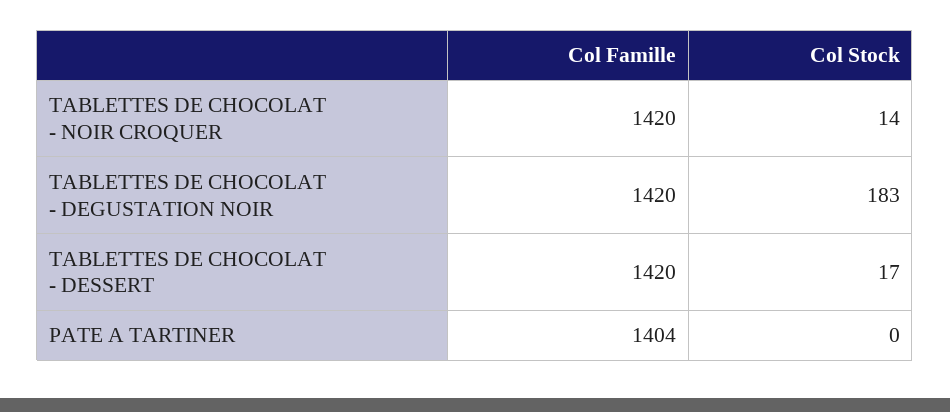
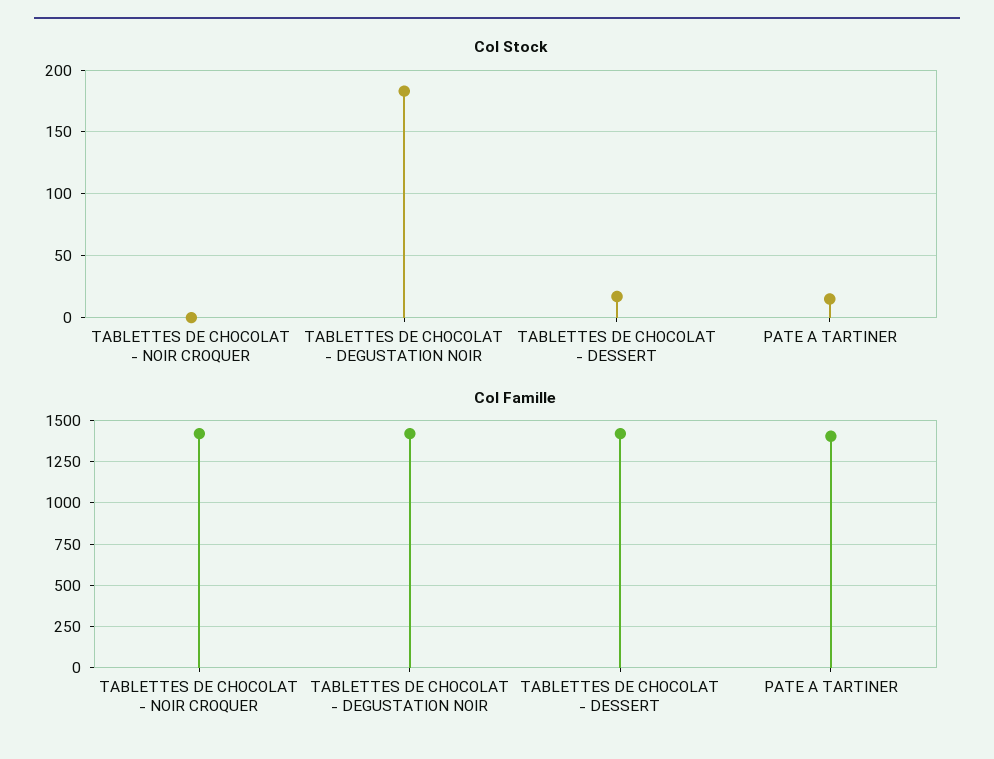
Col Stock, TABLETTES DE CHOCOLAT - NOIR CROQUER: 14 -> 0
Col Stock, PATE A TARTINER: 0 -> 15

